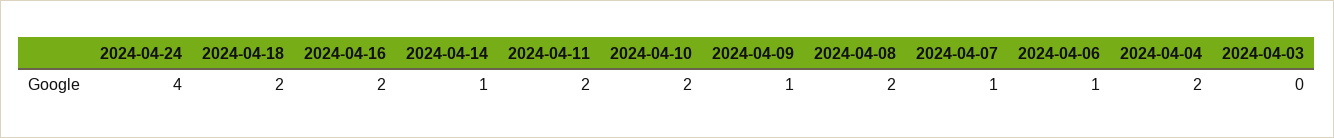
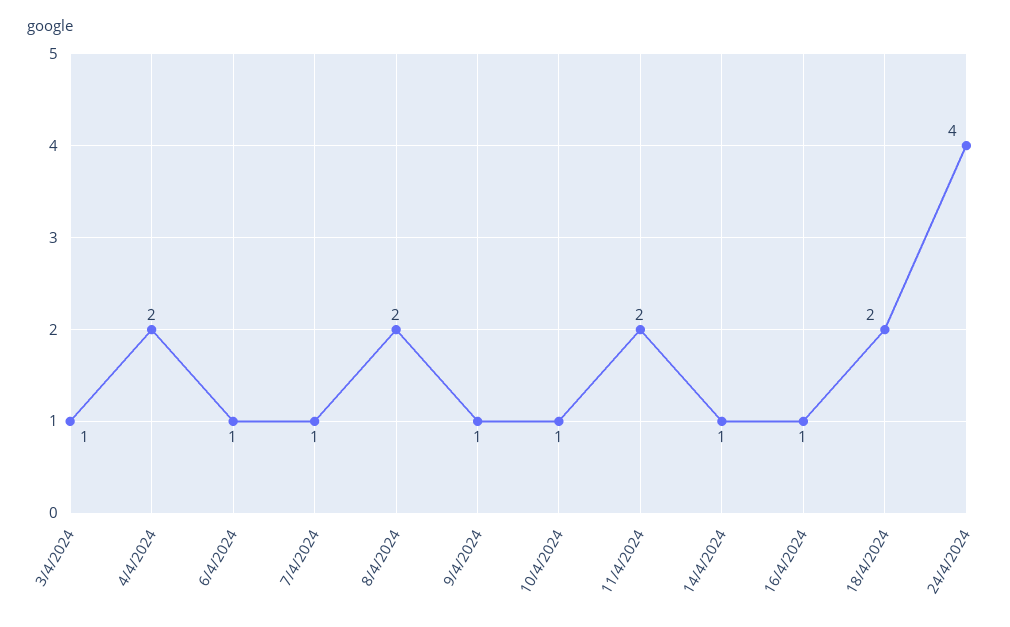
2024-04-16: 2 -> 1
2024-04-10: 2 -> 1
2024-04-03: 0 -> 1

